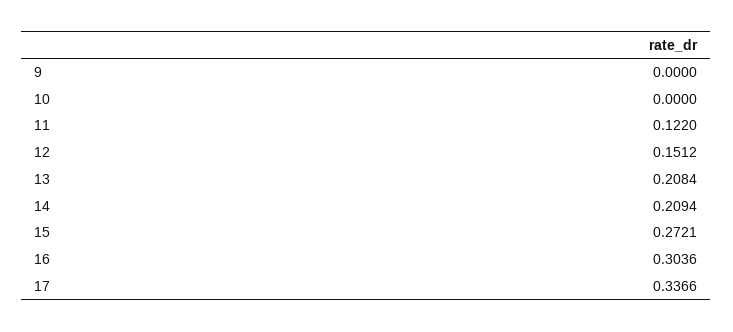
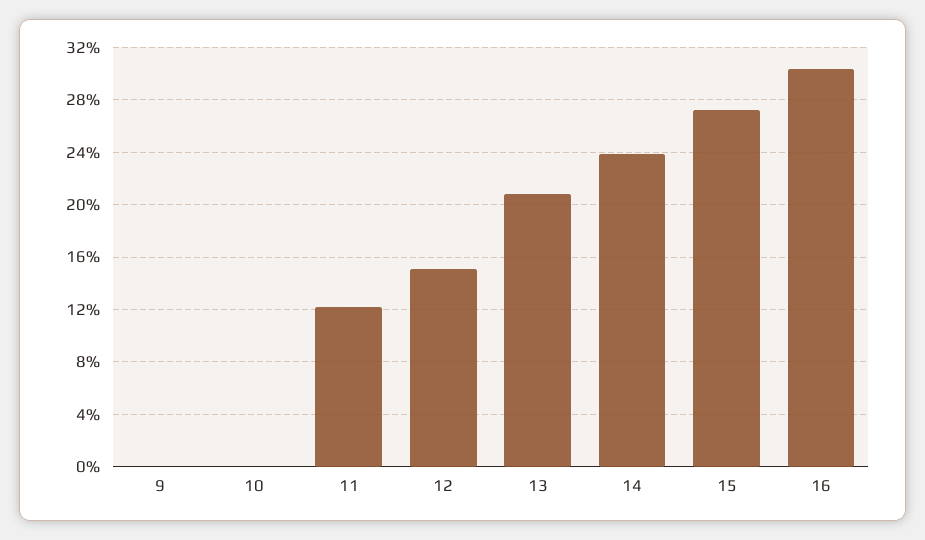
14: 0.2094 -> 0.24
17: 0.3366 -> none

